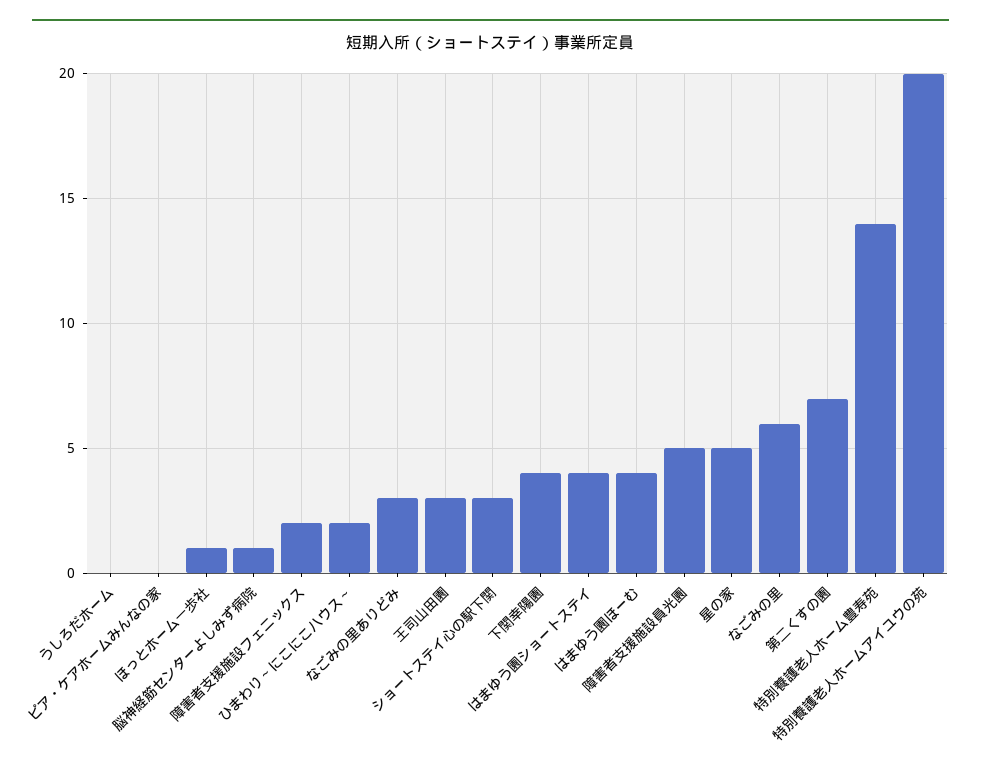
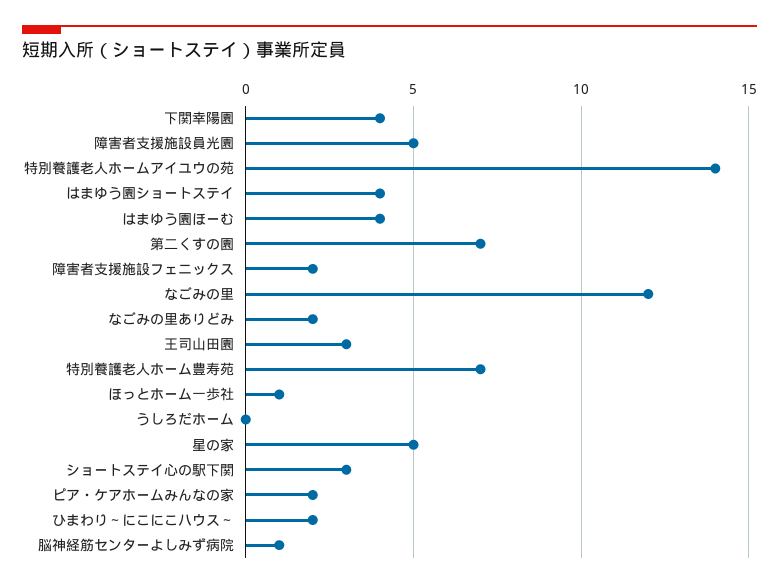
ピア・ケアホームみんなの家: 0 -> 2
なごみの里ありどみ: 3 -> 2
なごみの里: 6 -> 12
特別養護老人ホーム豊寿苑: 14 -> 7
特別養護老人ホームアイユウの苑: 20 -> 14

